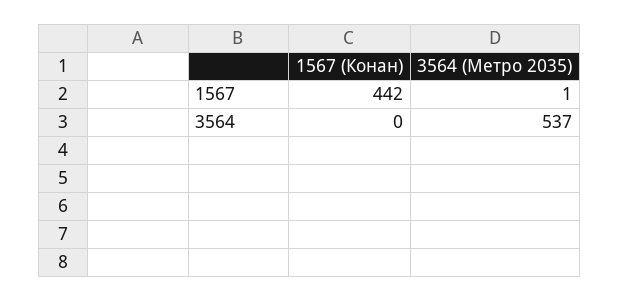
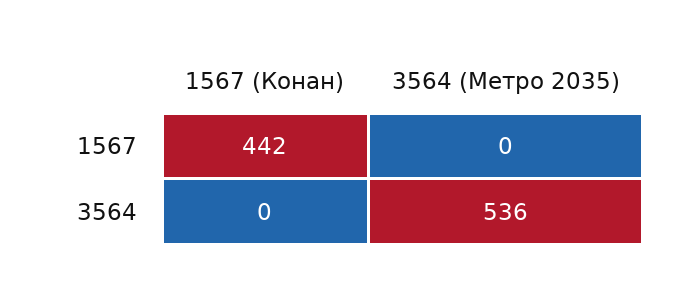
3564 (Метро 2035), 1567: 1 -> 0
3564 (Метро 2035), 3564: 537 -> 536

